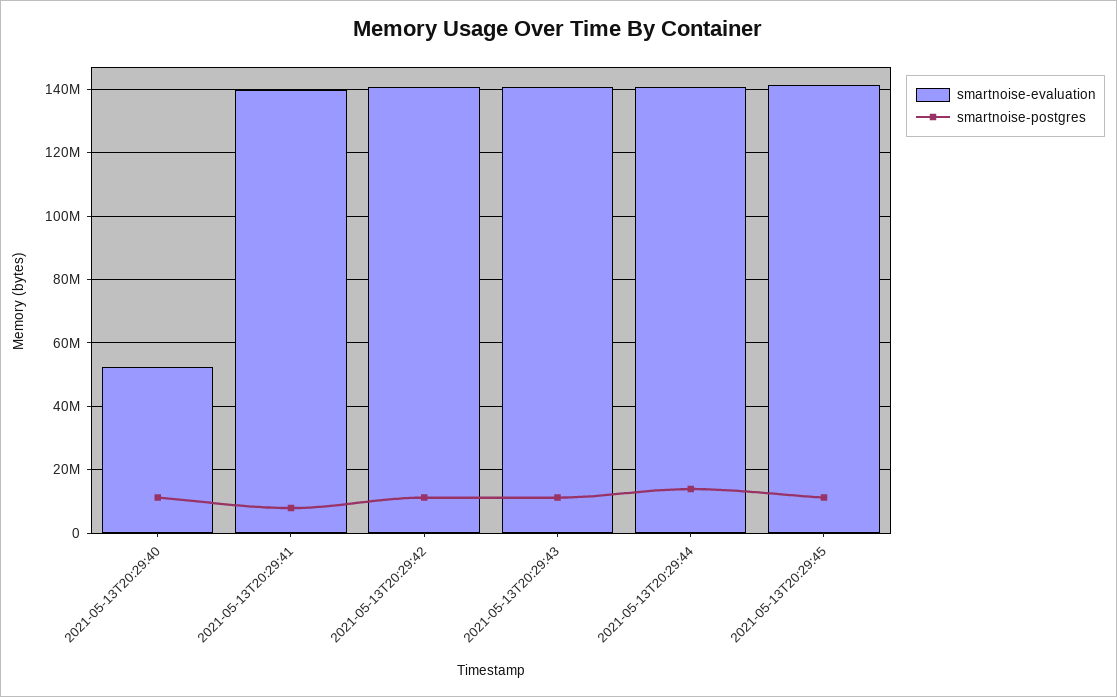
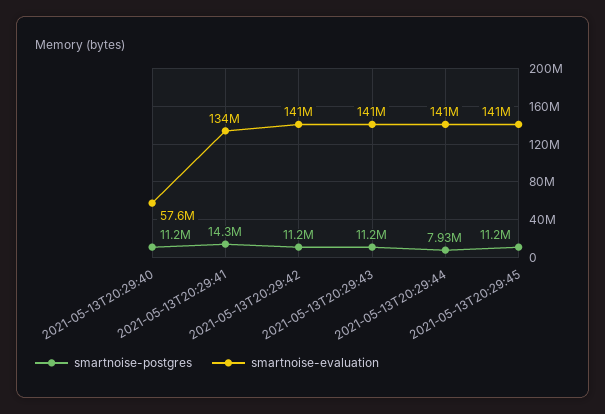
smartnoise-evaluation, 2021-05-13T20:29:40: 52000000 -> 57600000
smartnoise-evaluation, 2021-05-13T20:29:41: 140000000 -> 134000000
smartnoise-postgres, 2021-05-13T20:29:41: 8000000 -> 14300000
smartnoise-postgres, 2021-05-13T20:29:44: 14000000 -> 7930000

